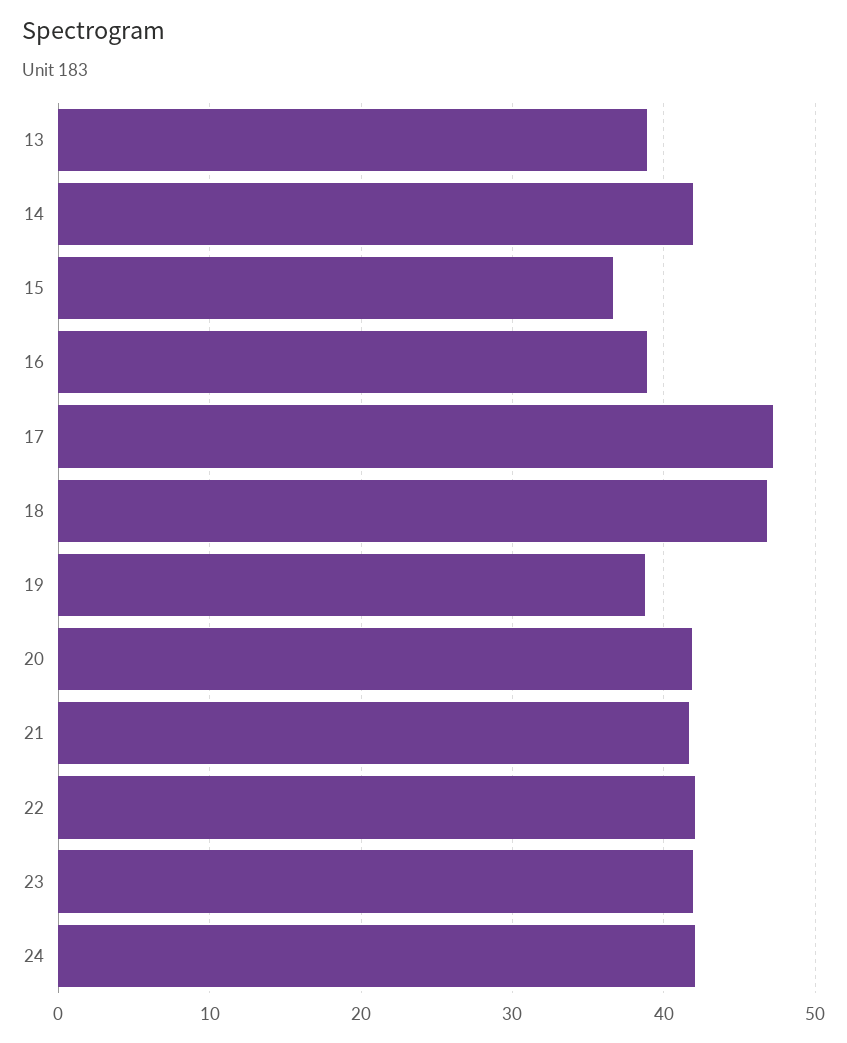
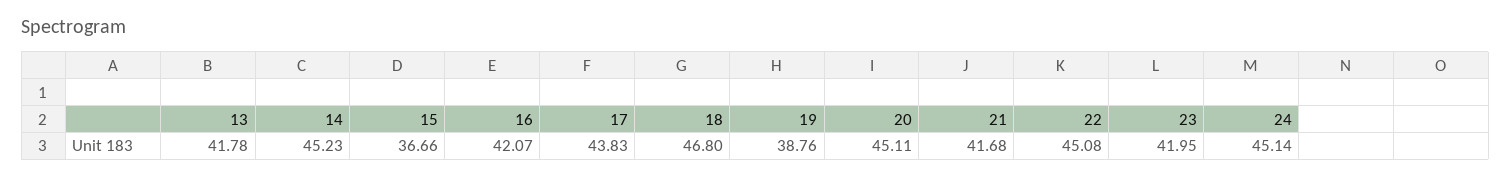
13: 39 -> 41.78
14: 42 -> 45.23
16: 39 -> 42.07
17: 47 -> 43.83
20: 42 -> 45.11
22: 42 -> 45.08
24: 42 -> 45.14

